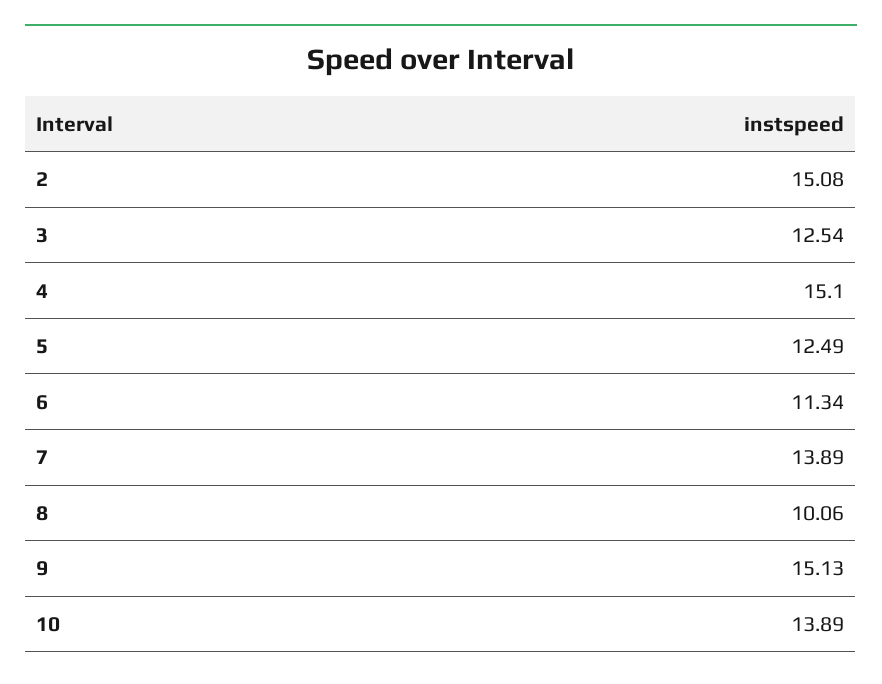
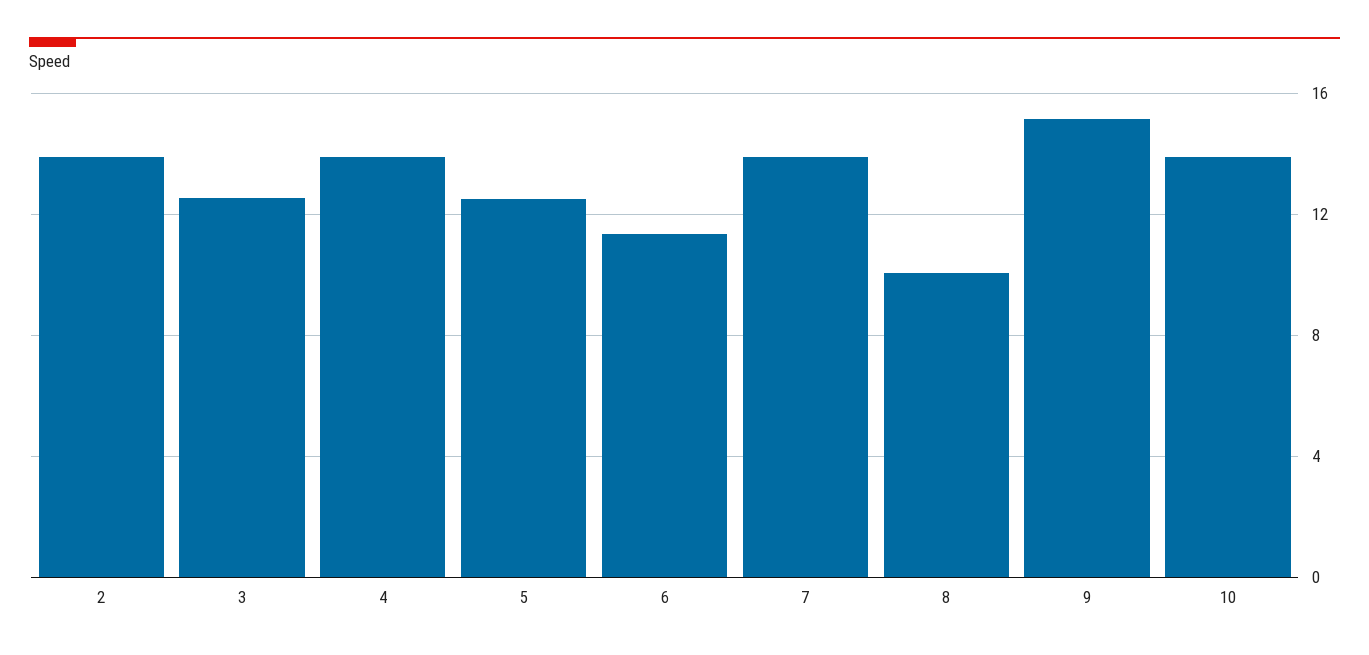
2: 15.08 -> 14
4: 15.1 -> 14

